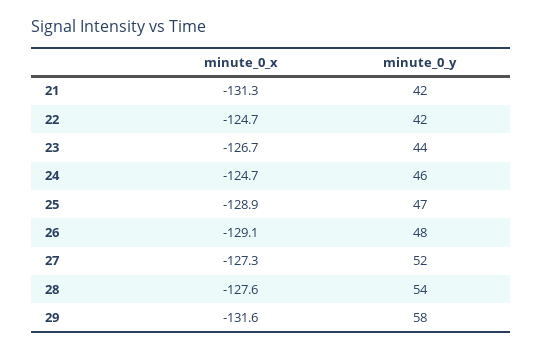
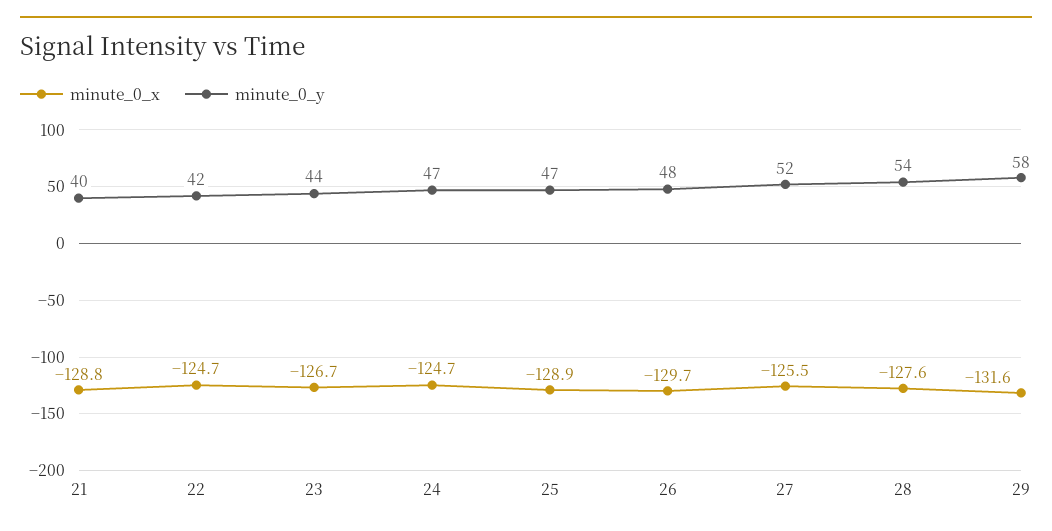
minute_0_x, 21: -131.3 -> -128.8
minute_0_y, 21: 42 -> 40
minute_0_y, 24: 46 -> 47
minute_0_x, 26: -129.1 -> -129.7
minute_0_x, 27: -127.3 -> -125.5

